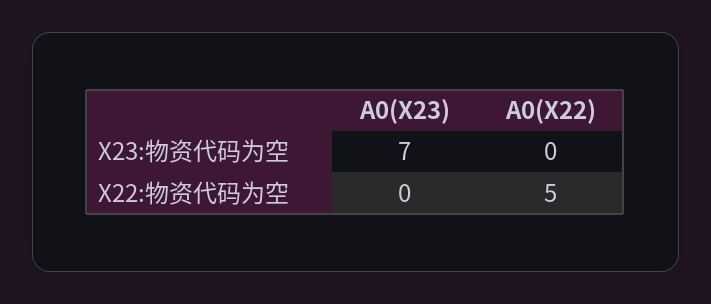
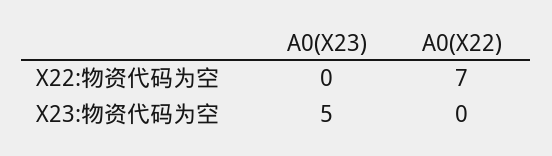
A0(X23), X23:物资代码为空: 7 -> 5
A0(X22), X22:物资代码为空: 5 -> 7

